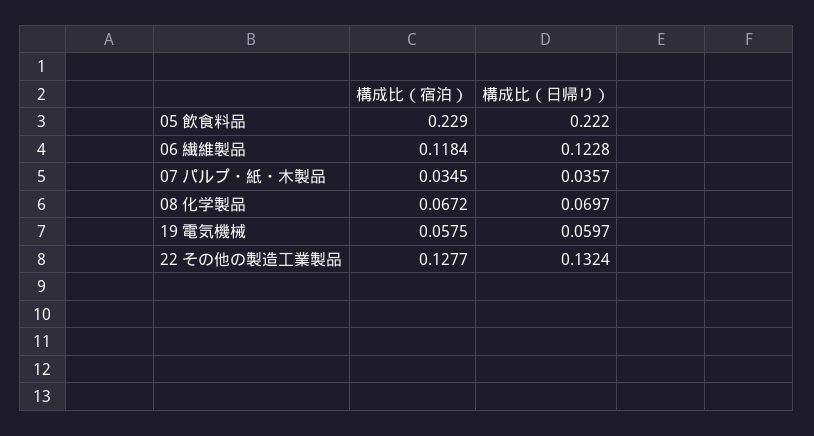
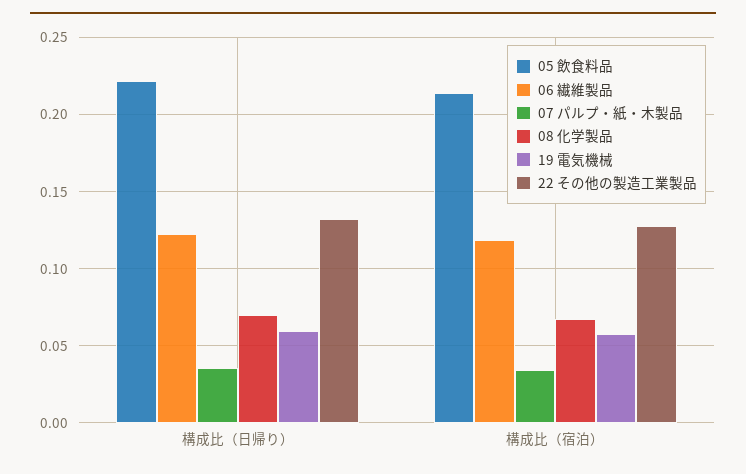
05 飲食料品, 構成比（宿泊）: 0.229 -> 0.215

